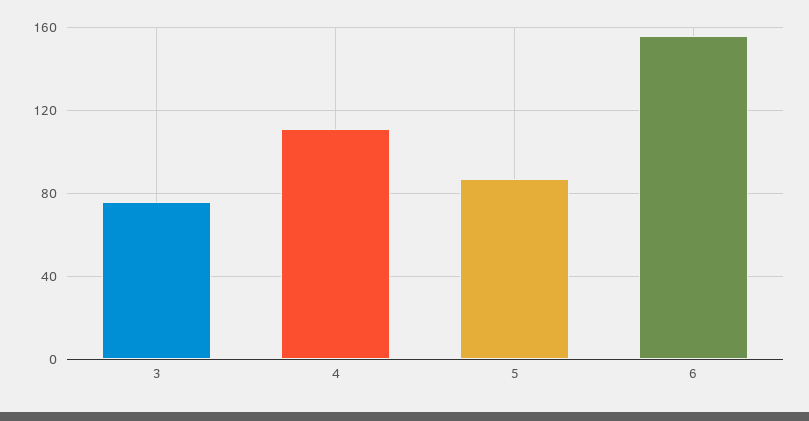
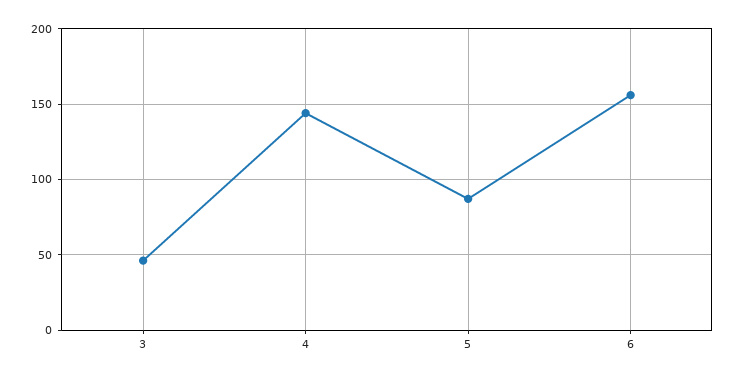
3: 75 -> 45
4: 110 -> 145

